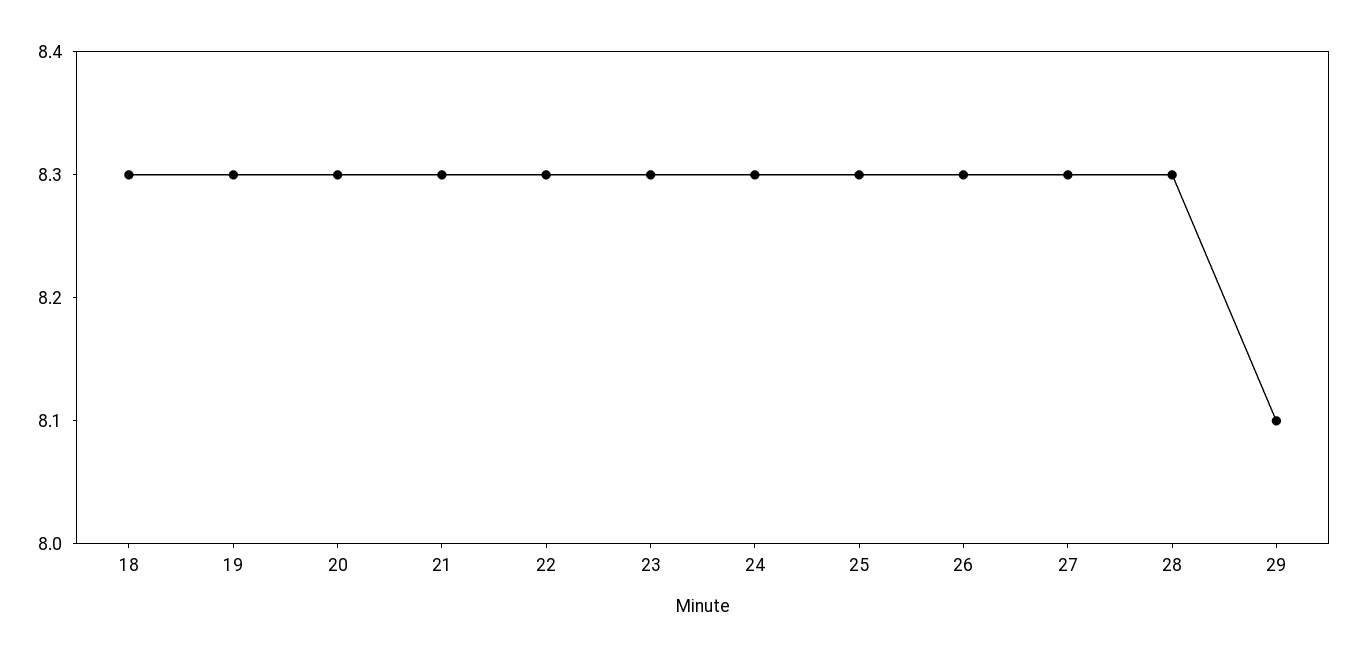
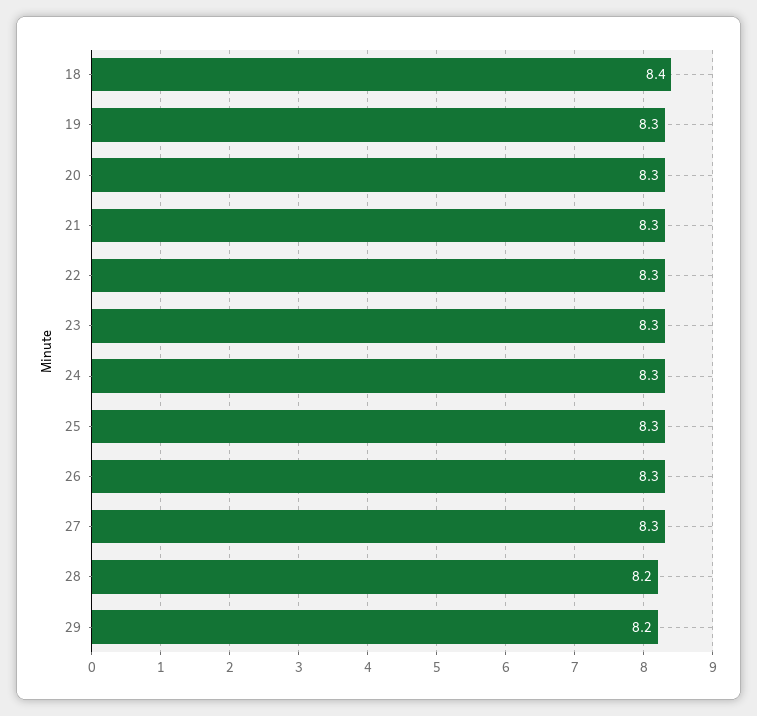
18: 8.3 -> 8.4
28: 8.3 -> 8.2
29: 8.1 -> 8.2

